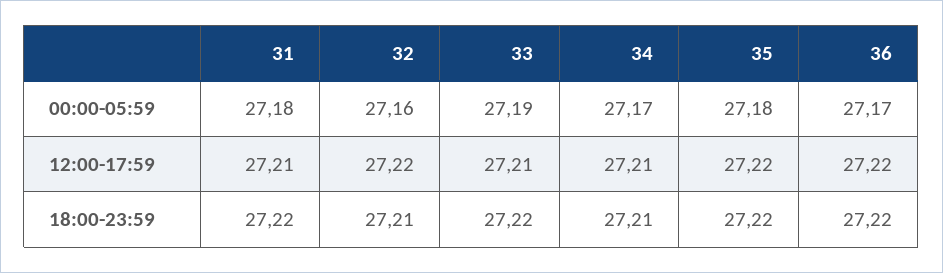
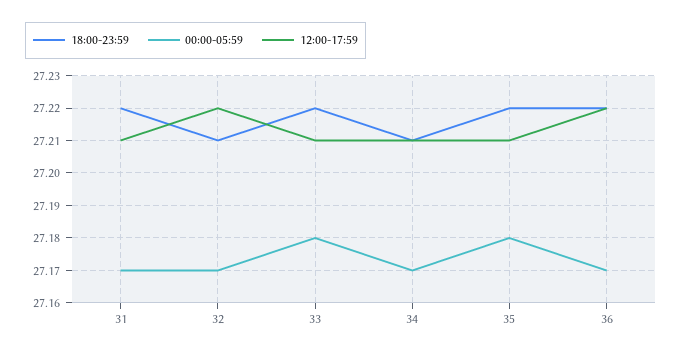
00:00-05:59, 31: 27.18 -> 27.17
00:00-05:59, 32: 27.16 -> 27.17
00:00-05:59, 33: 27.19 -> 27.18
12:00-17:59, 35: 27.22 -> 27.21

